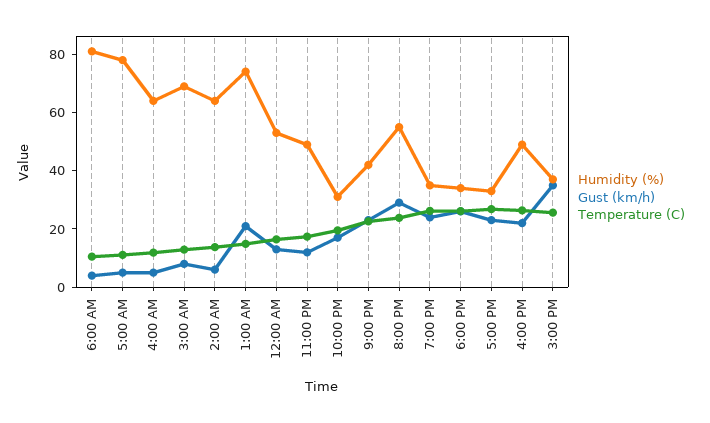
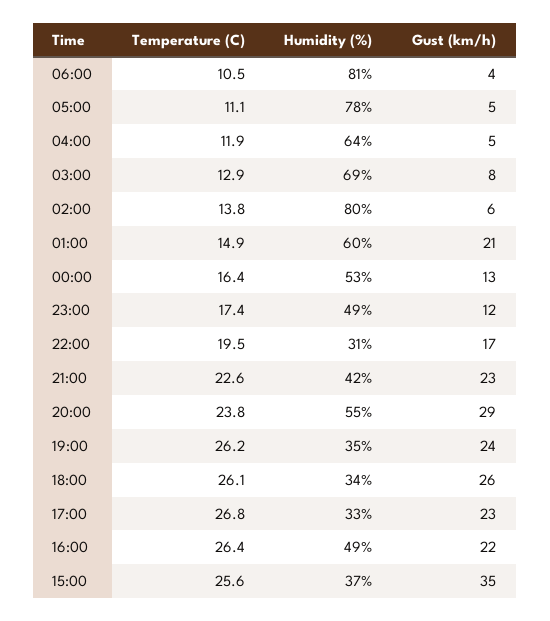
Humidity (%), 2:00 AM: 65 -> 80
Humidity (%), 1:00 AM: 75 -> 60

